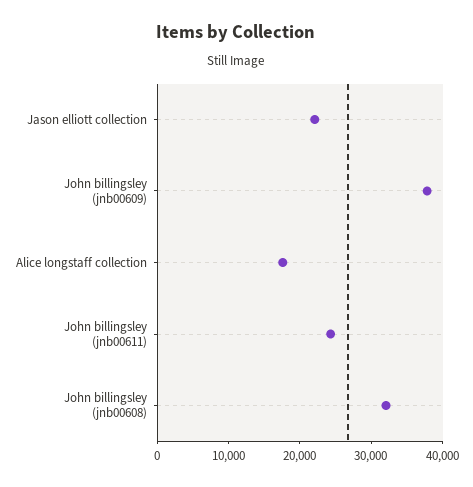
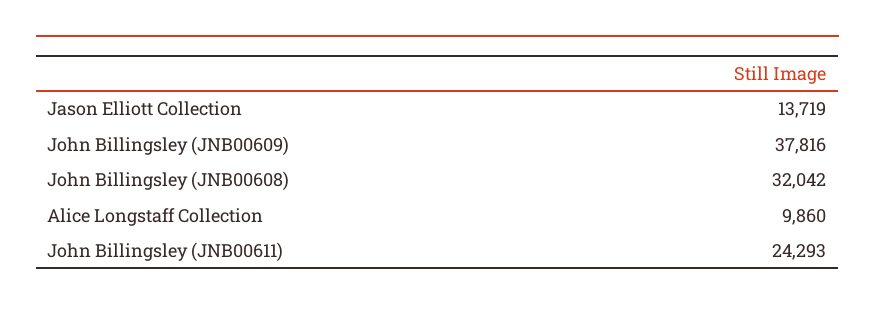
Jason elliott collection: 22000 -> 13719
Alice longstaff collection: 18000 -> 9860

